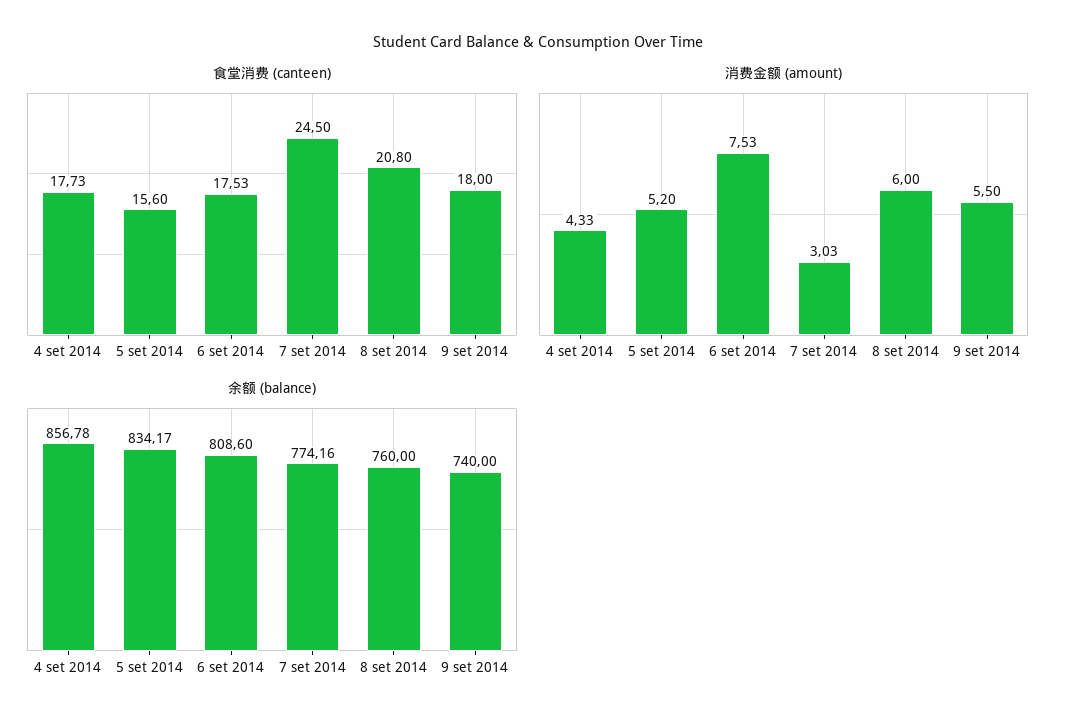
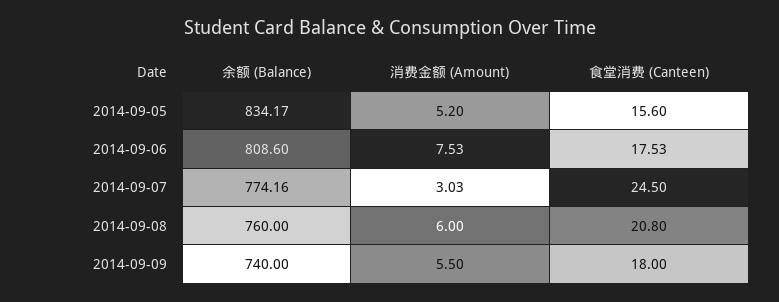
食堂消费 (canteen), 4 set 2014: 17.73 -> none
消费金额 (amount), 4 set 2014: 4.33 -> none
余额 (balance), 4 set 2014: 856.78 -> none

